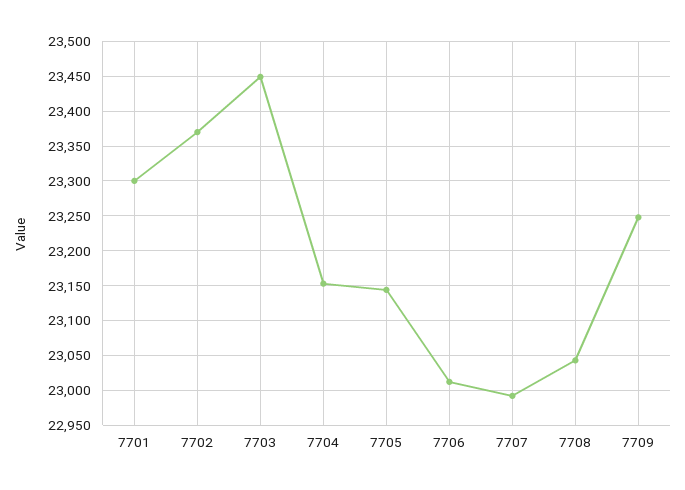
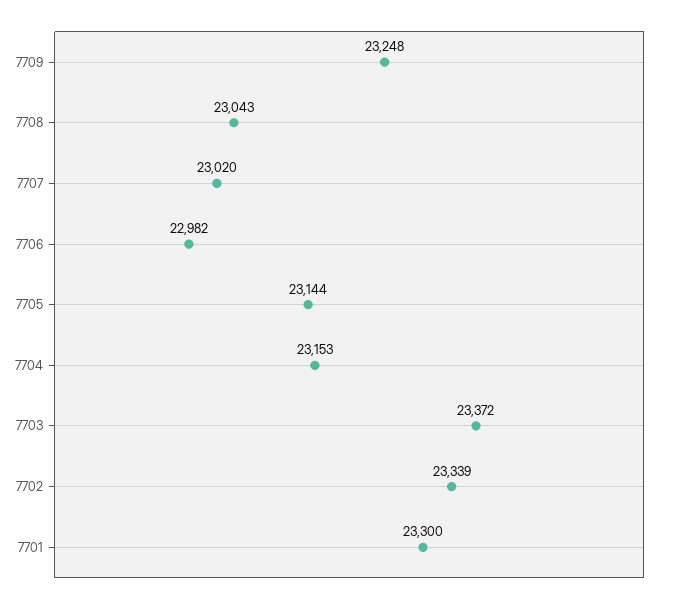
7702: 23370 -> 23339
7703: 23450 -> 23372
7706: 23010 -> 22982
7707: 22990 -> 23020

